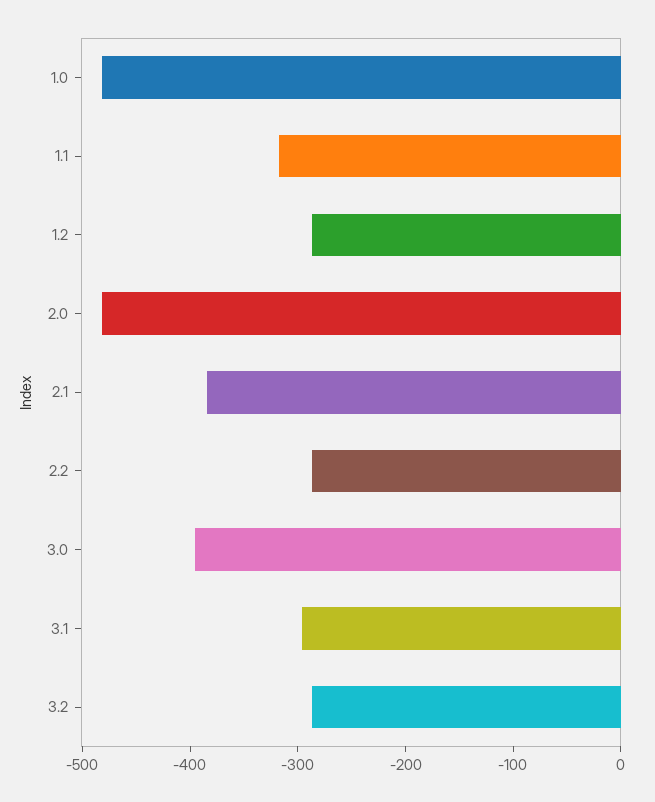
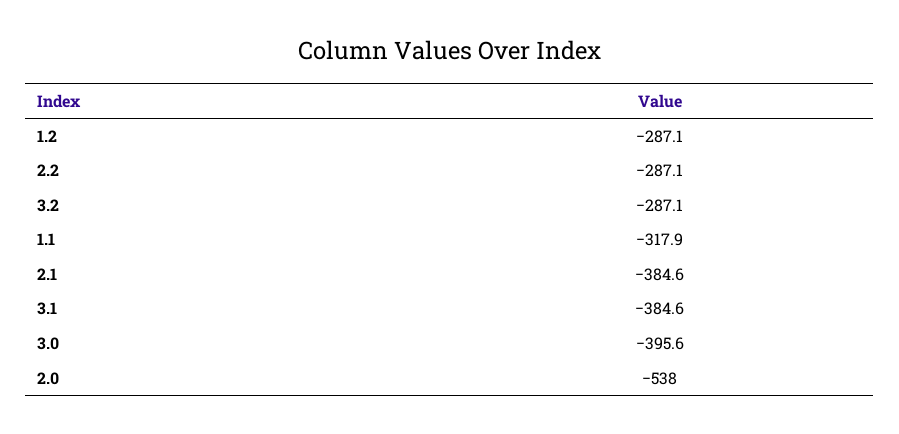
1.0: -480 -> none
2.0: -480 -> -538
3.1: -300 -> -384.6

